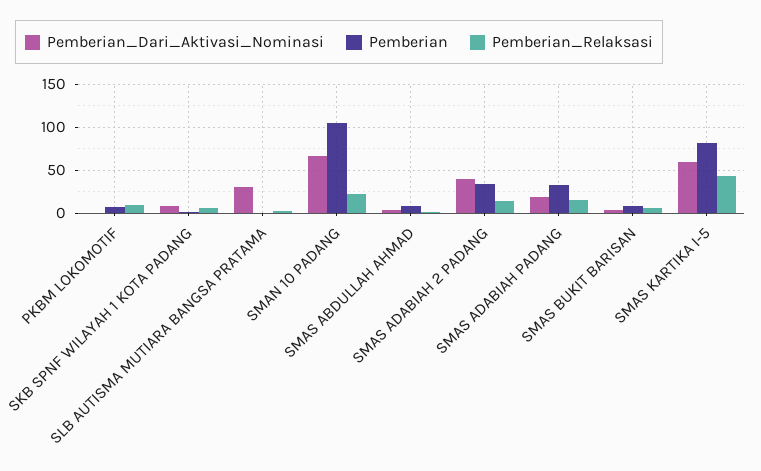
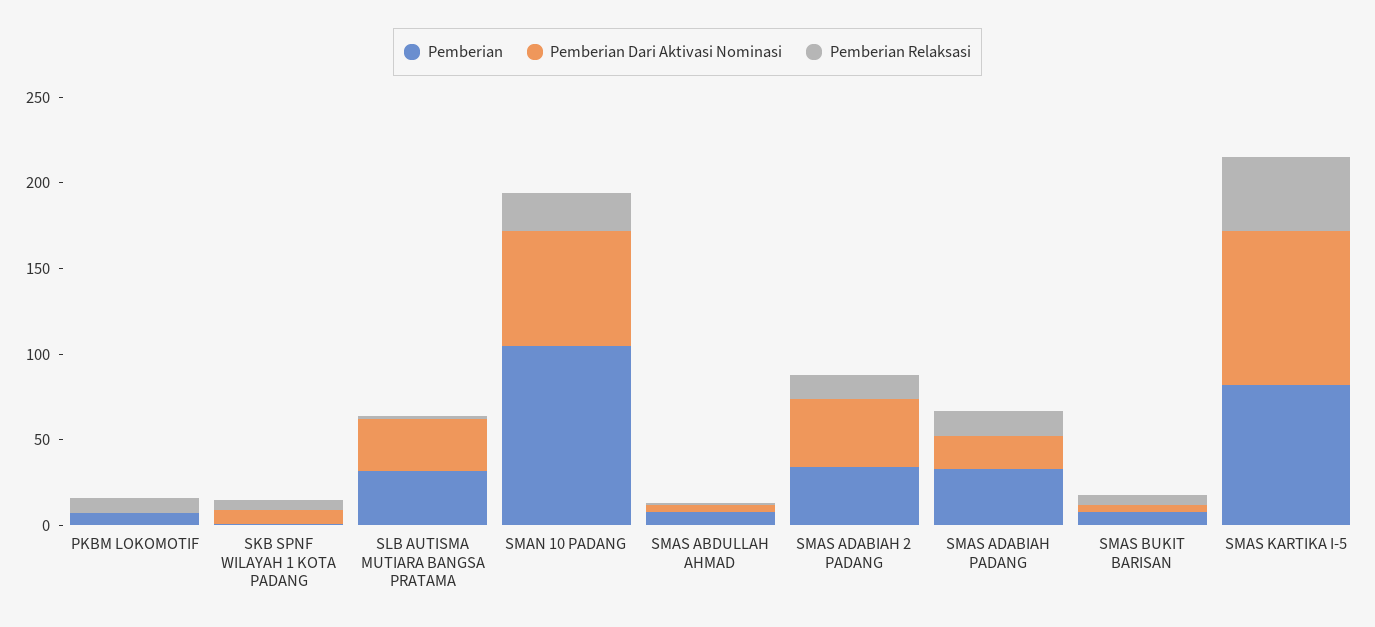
Pemberian, SLB AUTISMA MUTIARA BANGSA PRATAMA: 0 -> 30
Pemberian_Dari_Aktivasi_Nominasi, SMAS KARTIKA I-5: 60 -> 90

